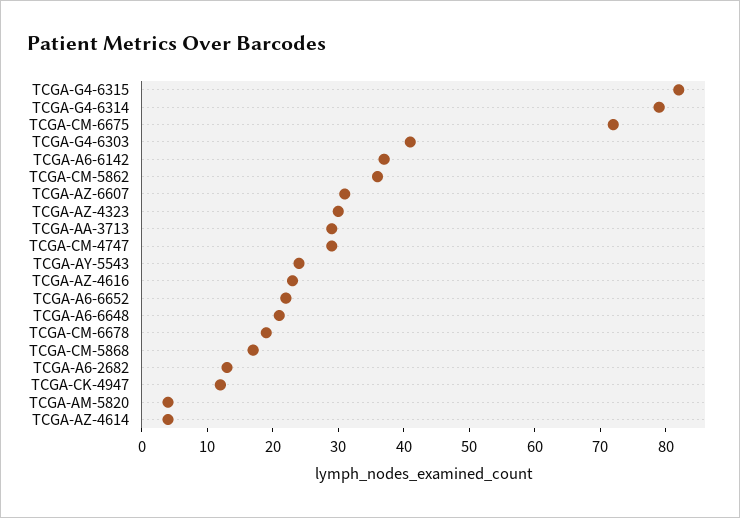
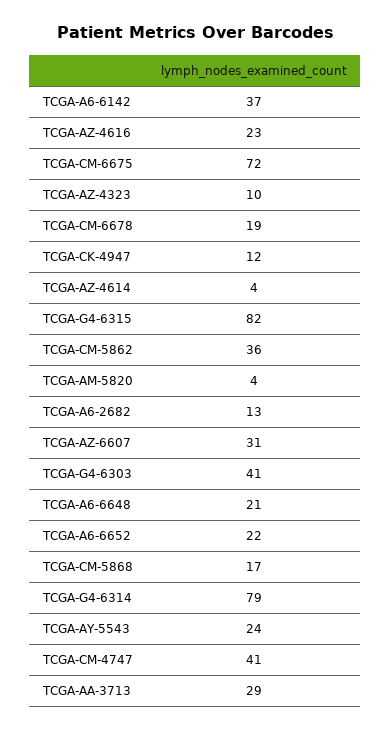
TCGA-AZ-4323: 30 -> 10
TCGA-CM-4747: 30 -> 41

